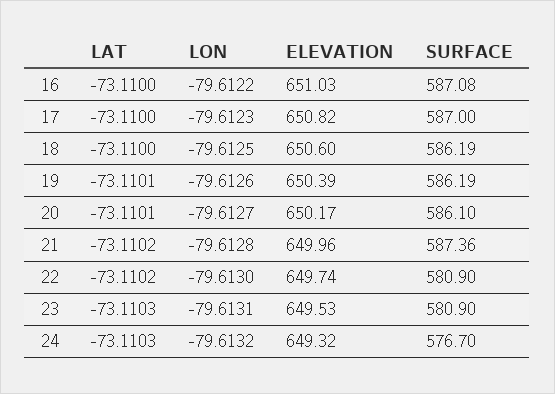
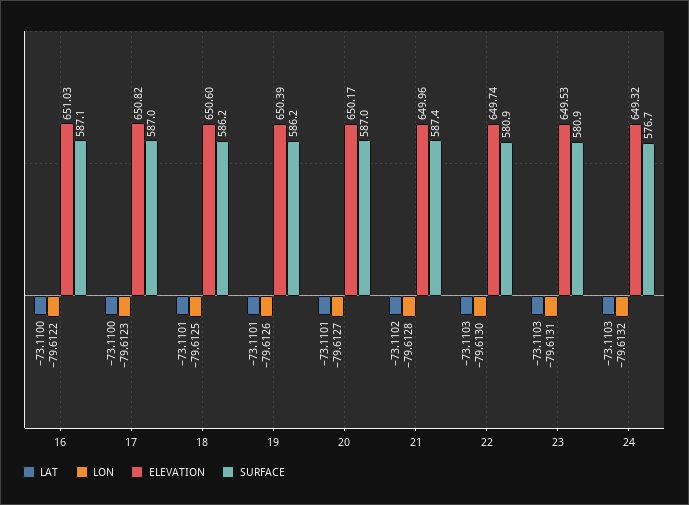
LAT, 18: -73.11 -> -73.1101
SURFACE, 20: 586.1 -> 587
LAT, 22: -73.1102 -> -73.1103

